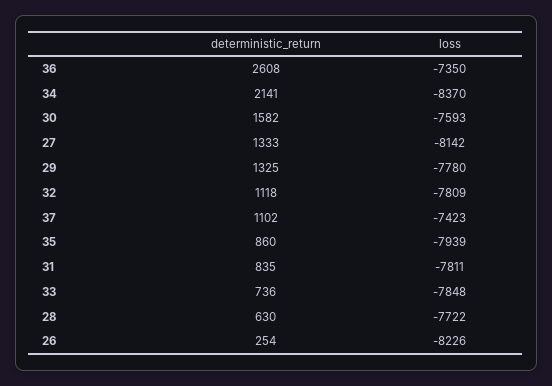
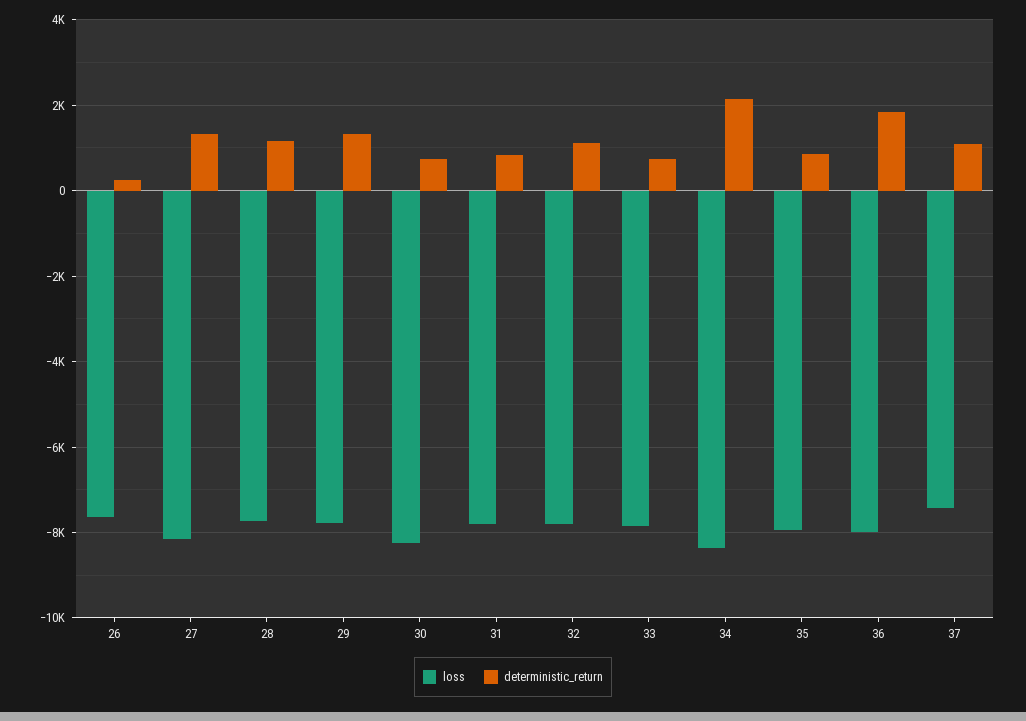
deterministic_return, 36: 2608 -> 1800
loss, 36: -7350 -> -8000
deterministic_return, 30: 1582 -> 800
loss, 30: -7593 -> -8200
deterministic_return, 28: 630 -> 1200
loss, 26: -8226 -> -7600

